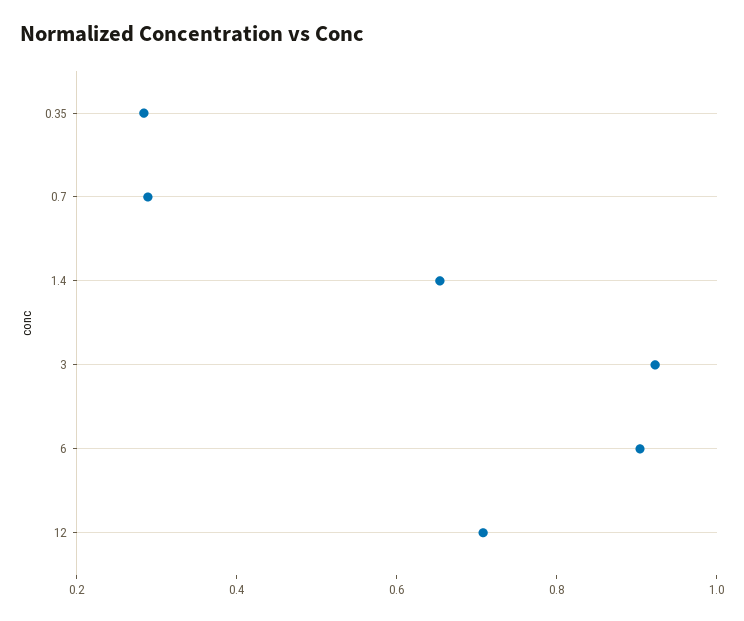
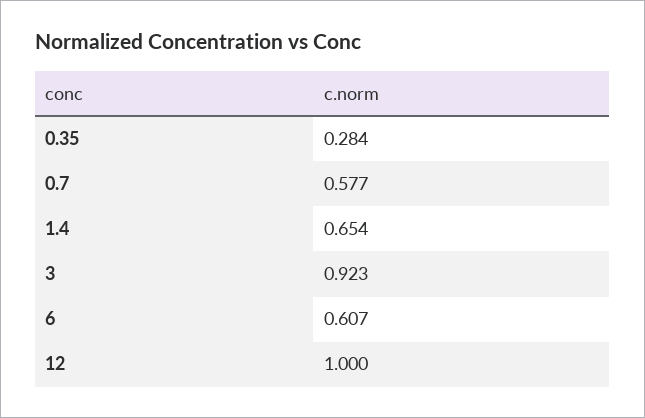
0.7: 0.3 -> 0.577
6: 0.9 -> 0.607
12: 0.7 -> 1

